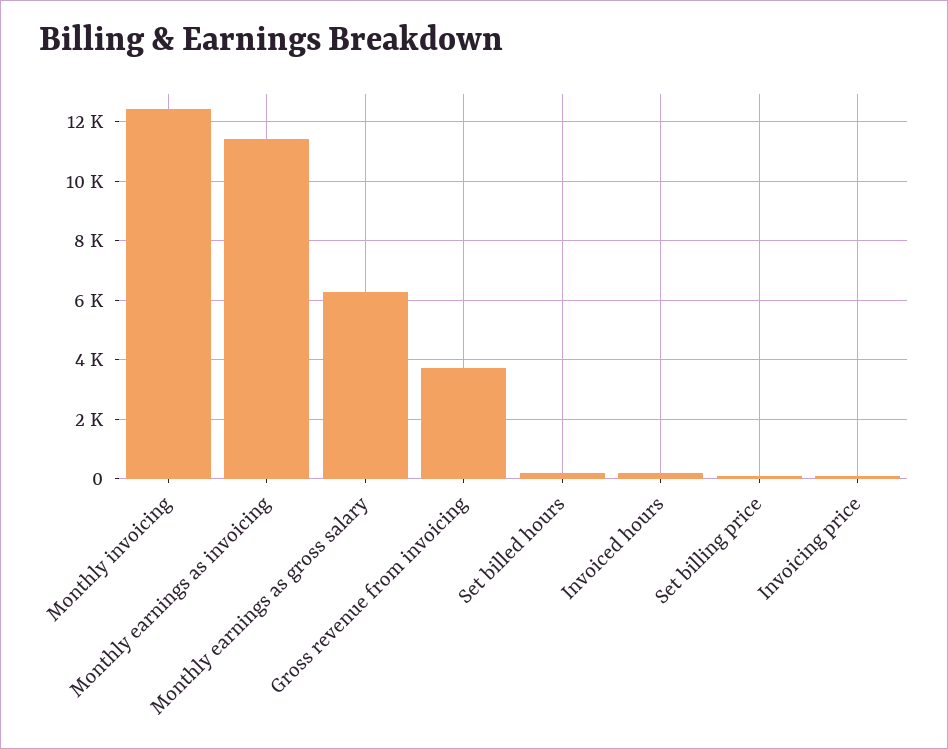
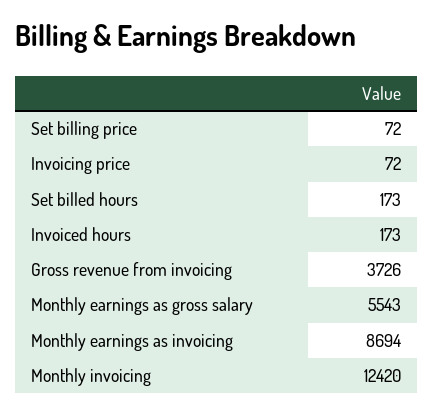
Monthly earnings as invoicing: 11500 -> 8694
Monthly earnings as gross salary: 6250 -> 5543

